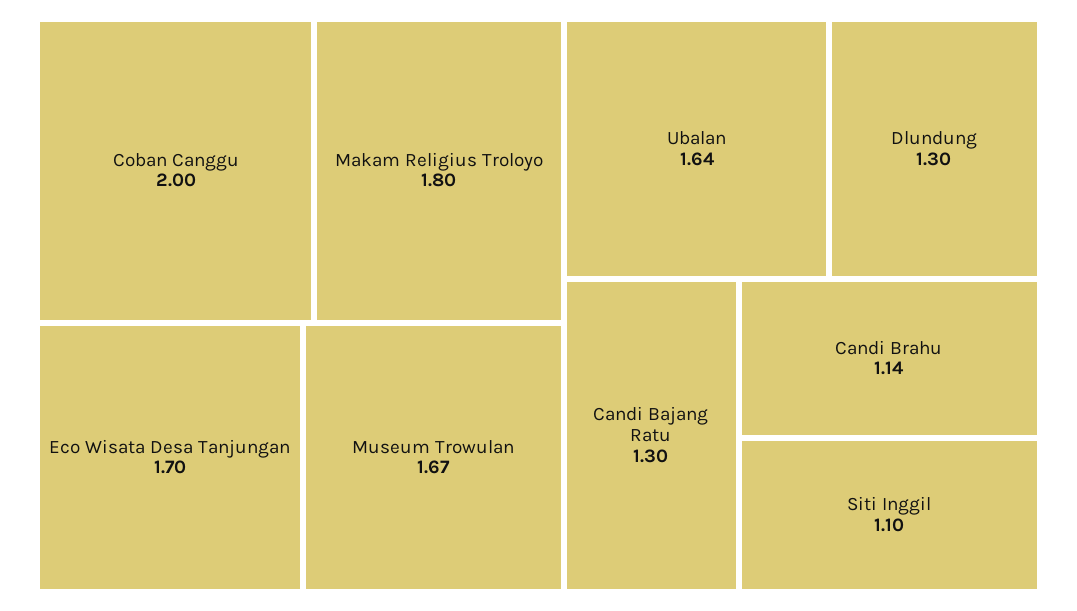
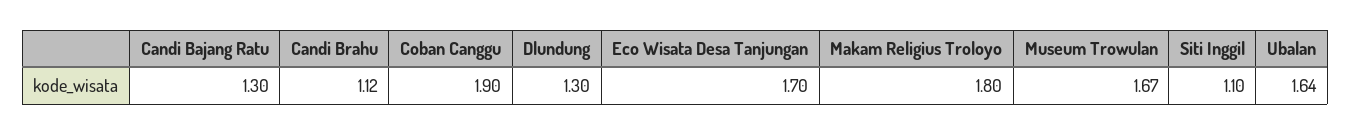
Coban Canggu: 2 -> 1.9
Candi Brahu: 1.14 -> 1.12

